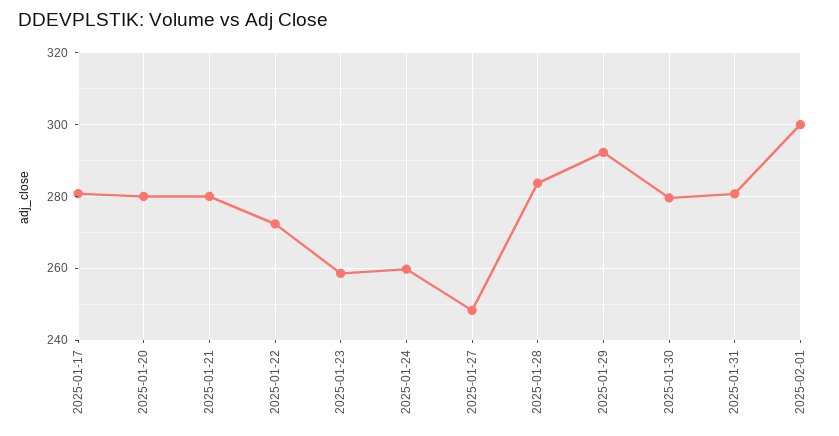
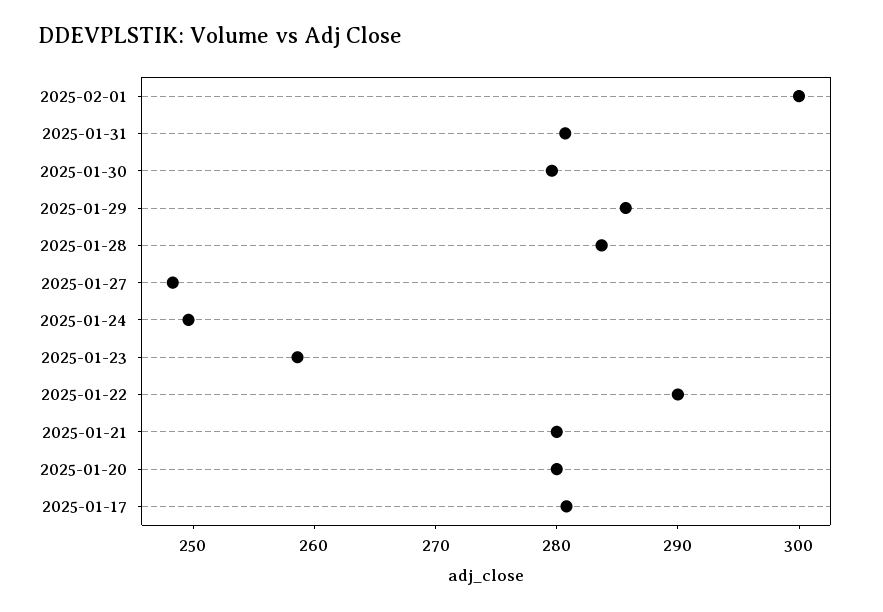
2025-01-22: 272 -> 290
2025-01-24: 260 -> 250
2025-01-29: 292 -> 286

